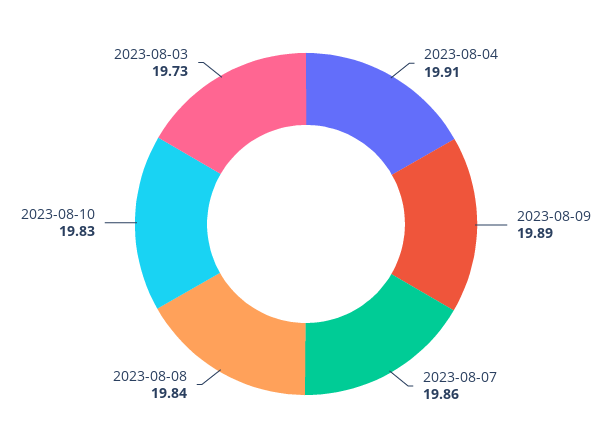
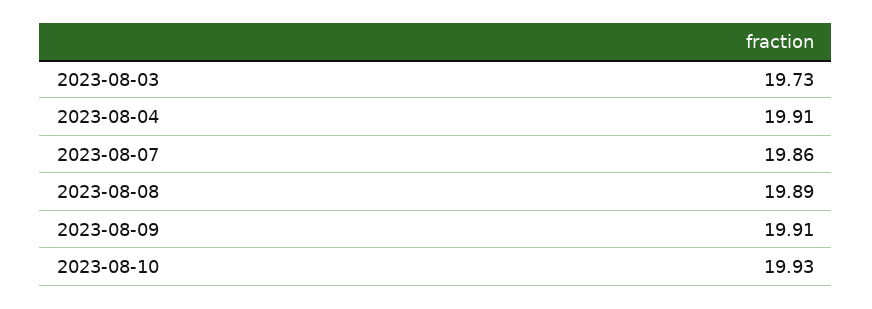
2023-08-09: 19.89 -> 19.91
2023-08-08: 19.84 -> 19.89
2023-08-10: 19.83 -> 19.93

